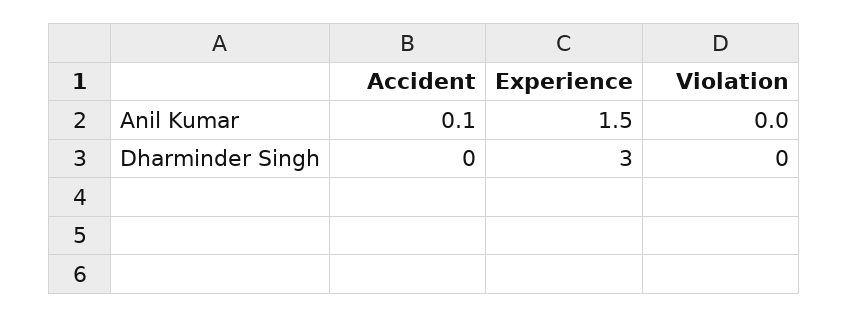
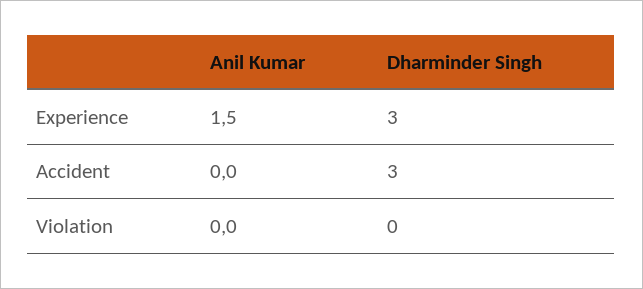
Accident, Anil Kumar: 0.1 -> 0
Accident, Dharminder Singh: 0 -> 3

